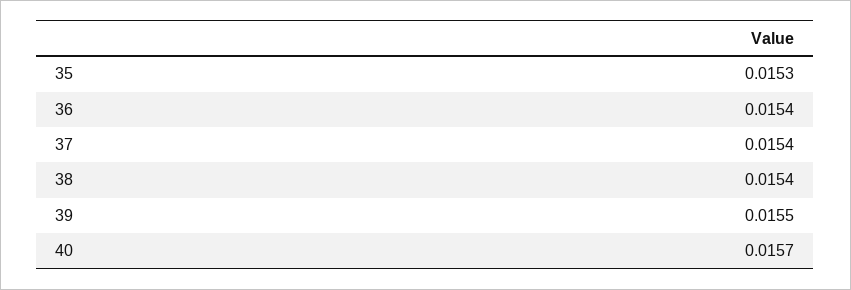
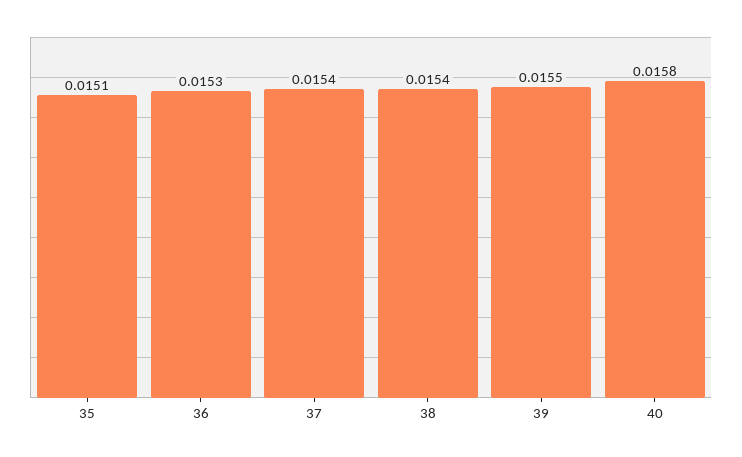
35: 0.0153 -> 0.0151
36: 0.0154 -> 0.0153
40: 0.0157 -> 0.0158

